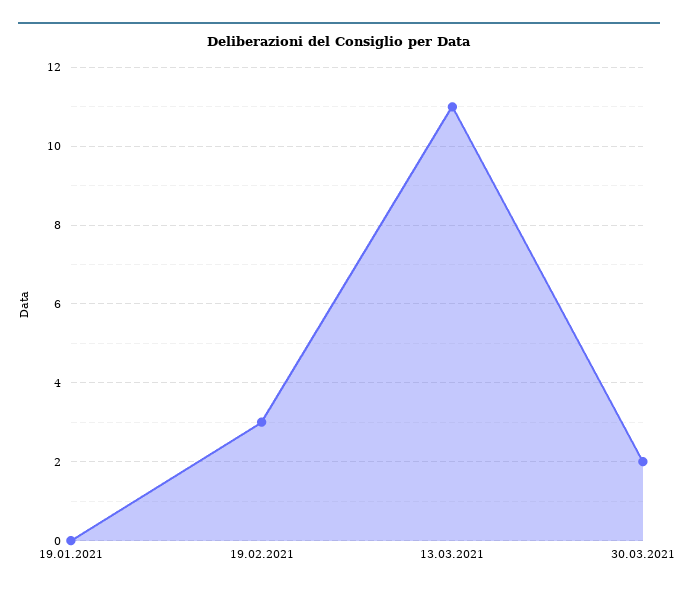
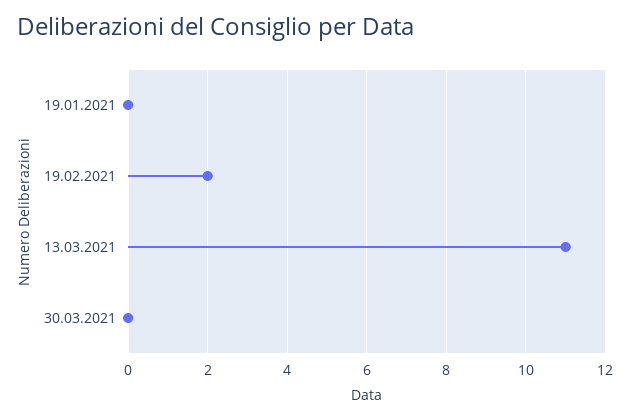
19.02.2021: 3 -> 2
30.03.2021: 2 -> 0

